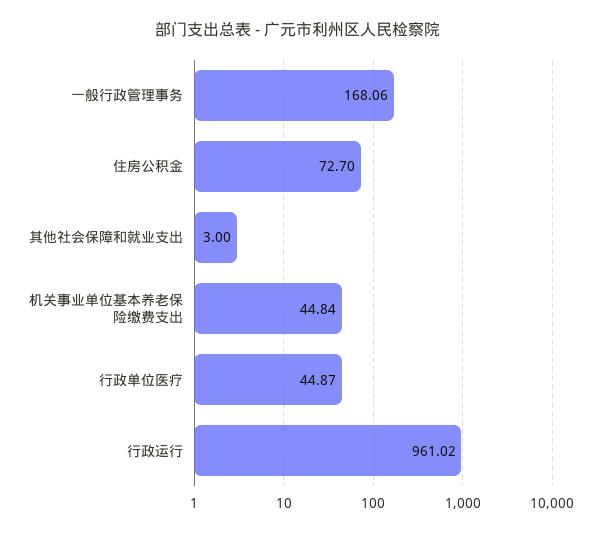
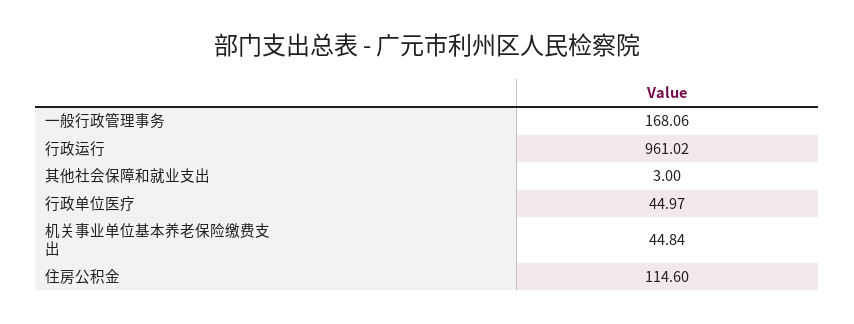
住房公积金: 72.7 -> 114.6
行政单位医疗: 44.87 -> 44.97

